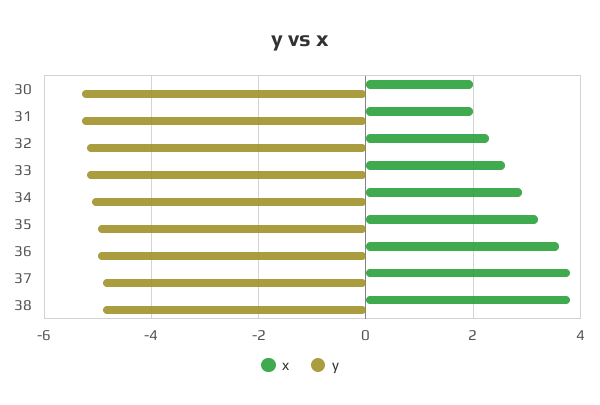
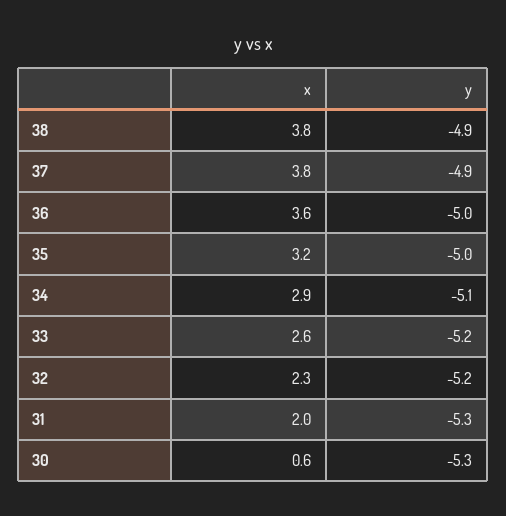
x, 30: 2 -> 0.6

